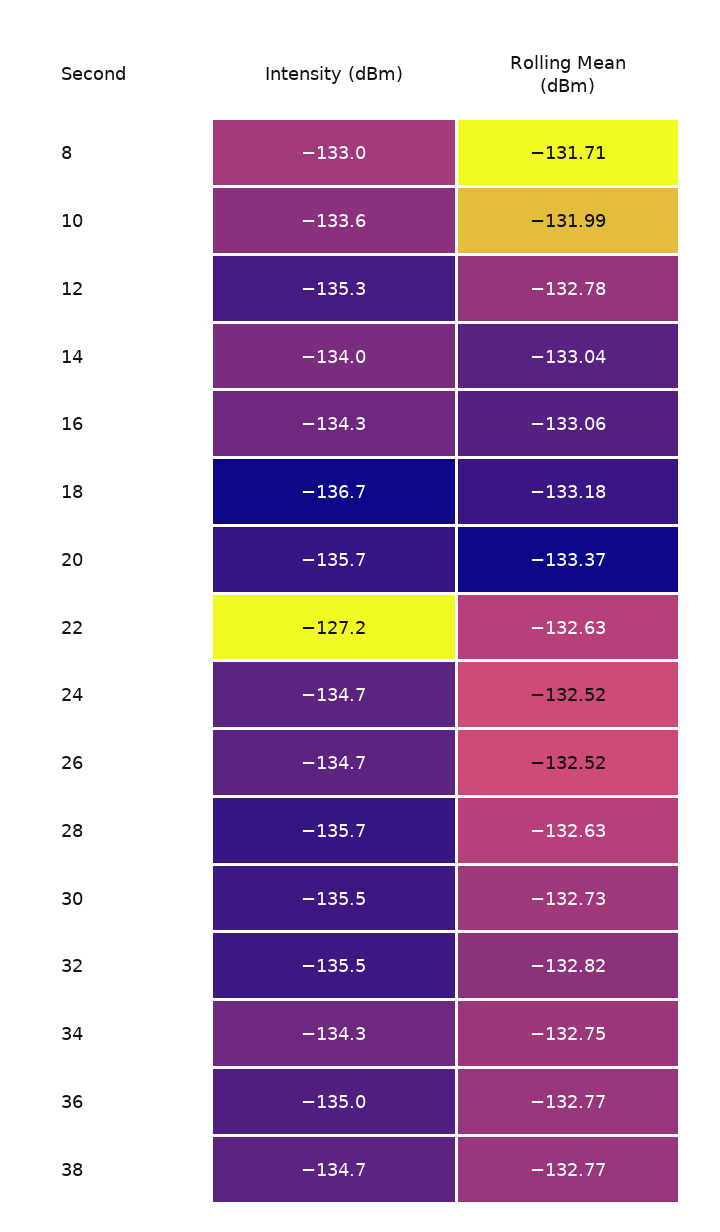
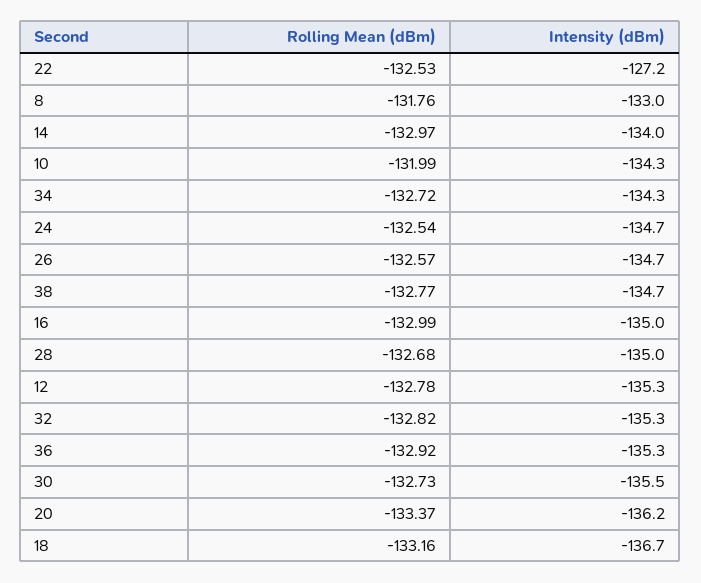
Rolling Mean (dBm), 8: -131.71 -> -131.76
Intensity (dBm), 10: -133.6 -> -134.3
Rolling Mean (dBm), 14: -133.04 -> -132.97
Intensity (dBm), 16: -134.3 -> -135
Rolling Mean (dBm), 16: -133.06 -> -132.99
Rolling Mean (dBm), 18: -133.18 -> -133.16
Intensity (dBm), 20: -135.7 -> -136.2
Rolling Mean (dBm), 22: -132.63 -> -132.53
Rolling Mean (dBm), 24: -132.52 -> -132.54
Rolling Mean (dBm), 26: -132.52 -> -132.57
Intensity (dBm), 28: -135.7 -> -135
Rolling Mean (dBm), 28: -132.63 -> -132.68
Intensity (dBm), 32: -135.5 -> -135.3
Rolling Mean (dBm), 34: -132.75 -> -132.72
Intensity (dBm), 36: -135 -> -135.3
Rolling Mean (dBm), 36: -132.77 -> -132.92

